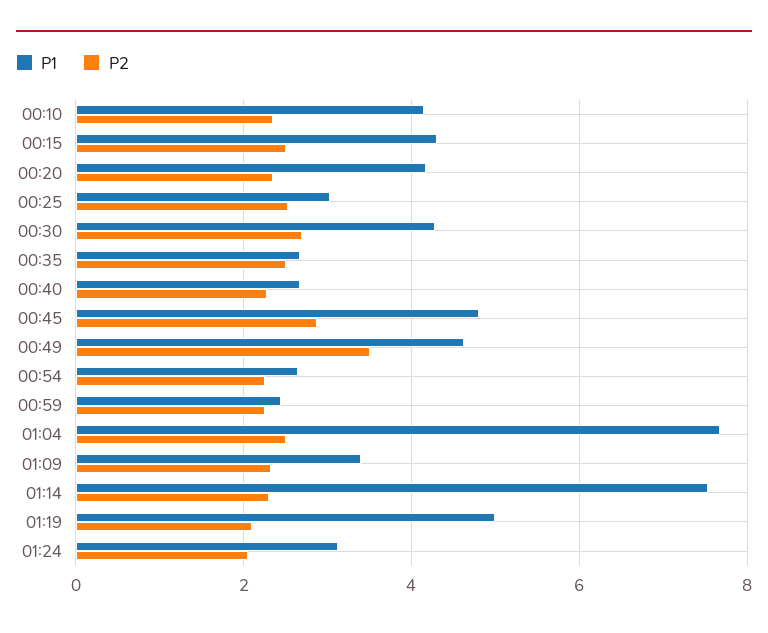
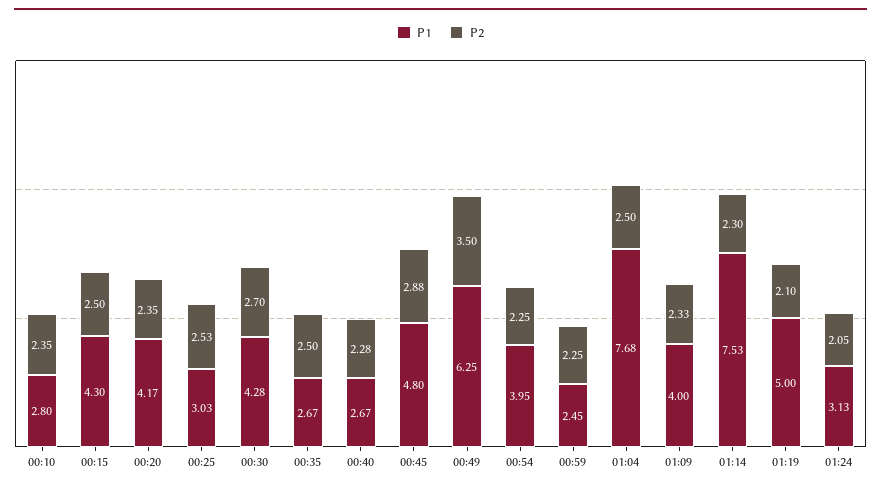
P1, 00:10: 4.2 -> 2.8
P1, 00:49: 4.6 -> 6.25
P1, 00:54: 2.6 -> 3.95
P1, 01:09: 3.4 -> 4

